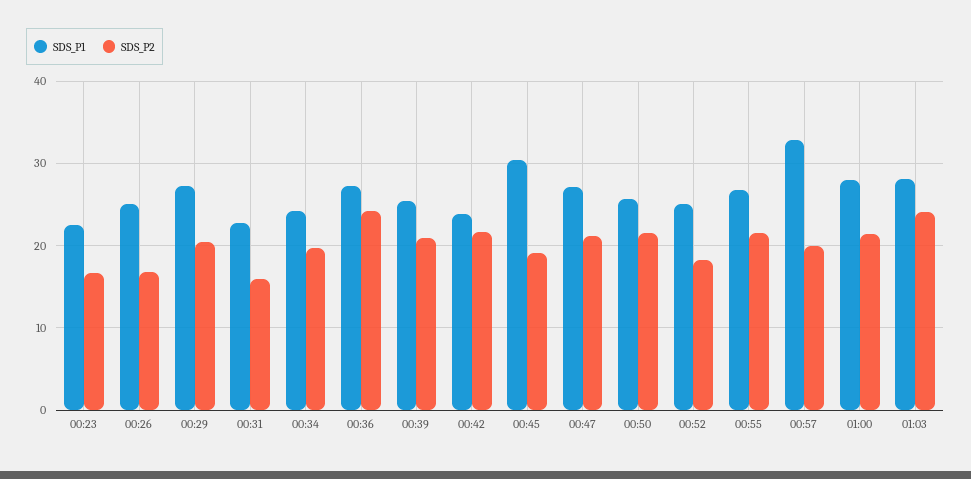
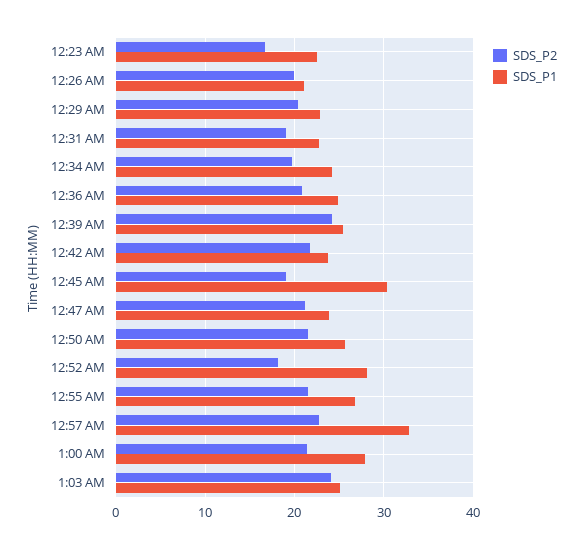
SDS_P1, 00:26: 25 -> 21
SDS_P2, 00:26: 17 -> 20
SDS_P1, 00:29: 27 -> 23
SDS_P2, 00:31: 16 -> 19
SDS_P1, 00:36: 27 -> 25
SDS_P2, 00:36: 24 -> 21
SDS_P2, 00:39: 21 -> 24
SDS_P1, 00:47: 27 -> 24
SDS_P1, 00:52: 25 -> 28
SDS_P2, 00:57: 20 -> 23
SDS_P1, 01:03: 28 -> 25

